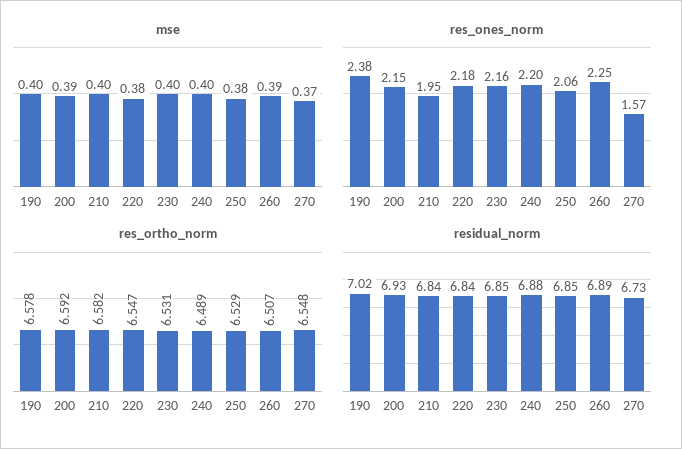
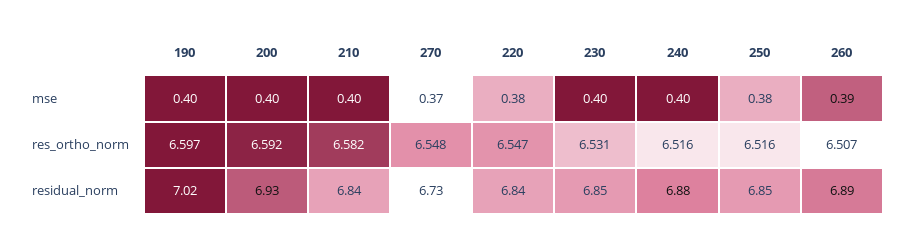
mse, 200: 0.39 -> 0.4
res_ones_norm, 190: 2.38 -> none
res_ones_norm, 200: 2.15 -> none
res_ones_norm, 210: 1.95 -> none
res_ones_norm, 220: 2.18 -> none
res_ones_norm, 230: 2.16 -> none
res_ones_norm, 240: 2.2 -> none
res_ones_norm, 250: 2.06 -> none
res_ones_norm, 260: 2.25 -> none
res_ones_norm, 270: 1.57 -> none
res_ortho_norm, 190: 6.578 -> 6.597
res_ortho_norm, 240: 6.489 -> 6.516
res_ortho_norm, 250: 6.529 -> 6.516

